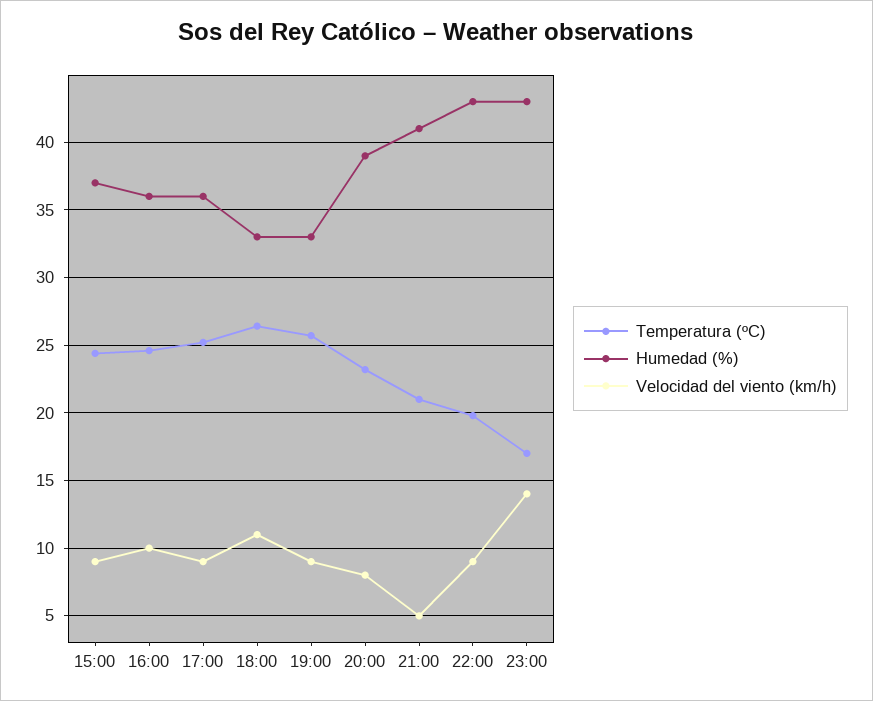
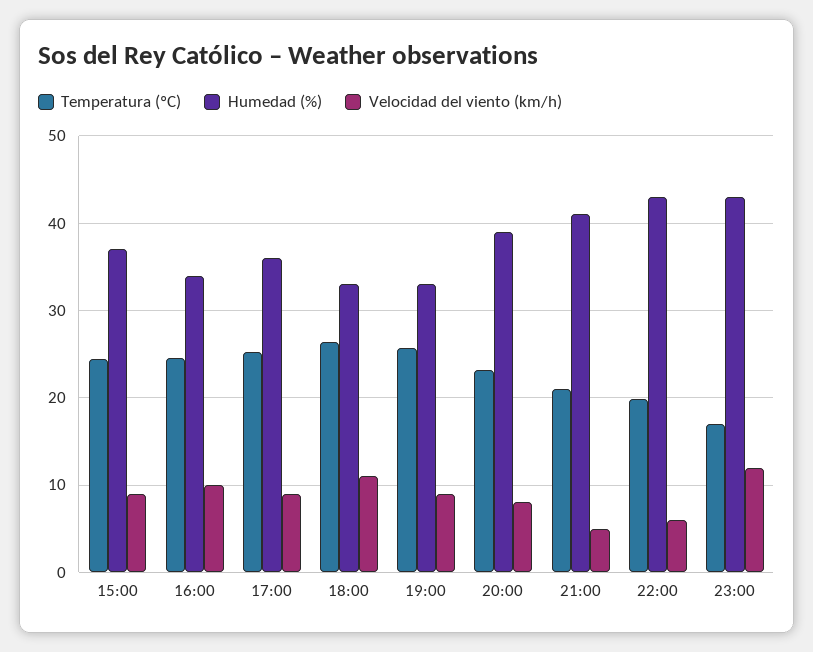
Humedad (%), 16:00: 36 -> 34
Velocidad del viento (km/h), 22:00: 9 -> 6
Velocidad del viento (km/h), 23:00: 14 -> 12

